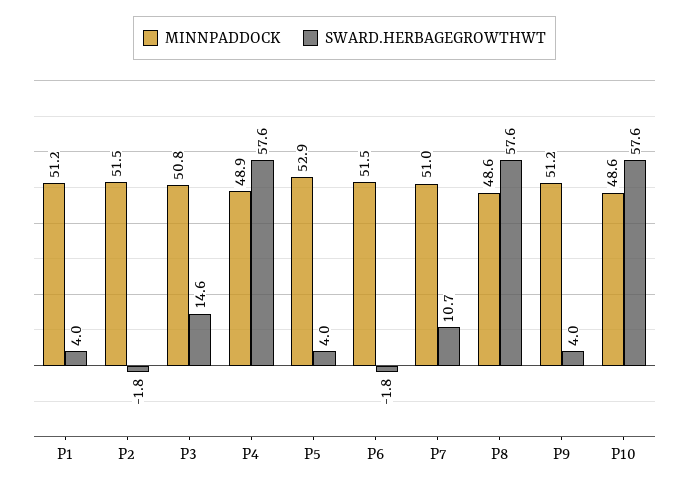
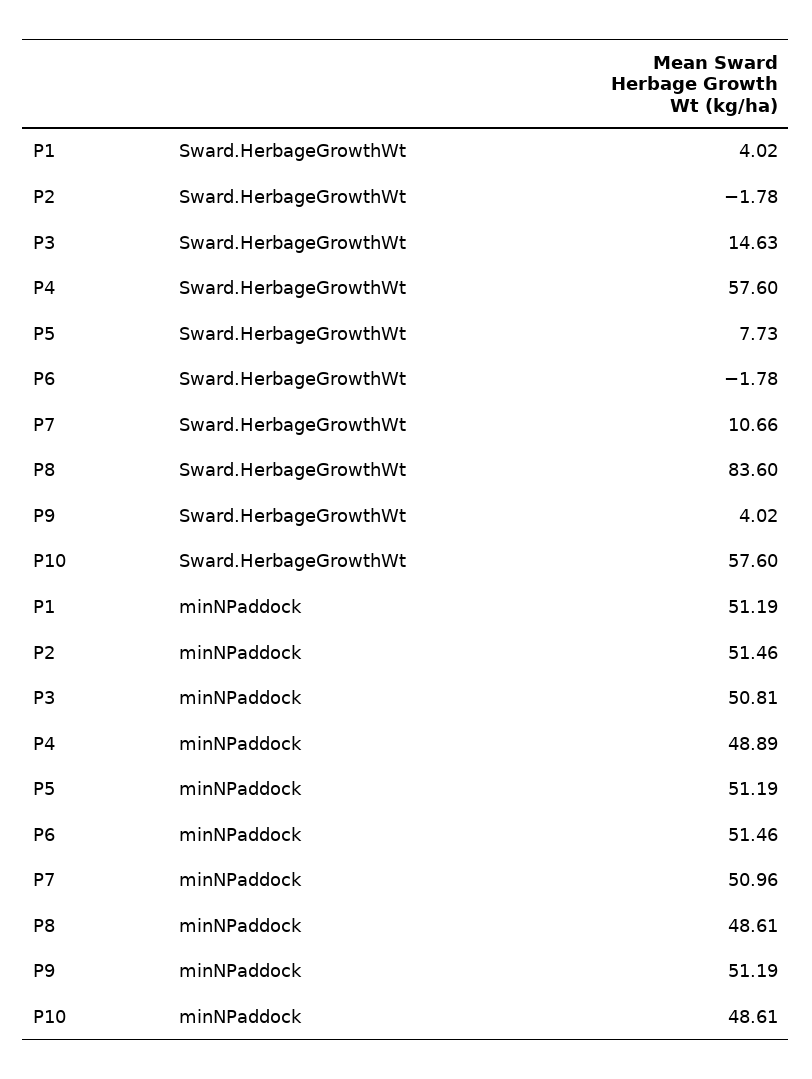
MINNPADDOCK, P5: 52.9 -> 51.19
SWARD.HERBAGEGROWTHWT, P5: 4 -> 7.73
SWARD.HERBAGEGROWTHWT, P8: 57.6 -> 83.6

